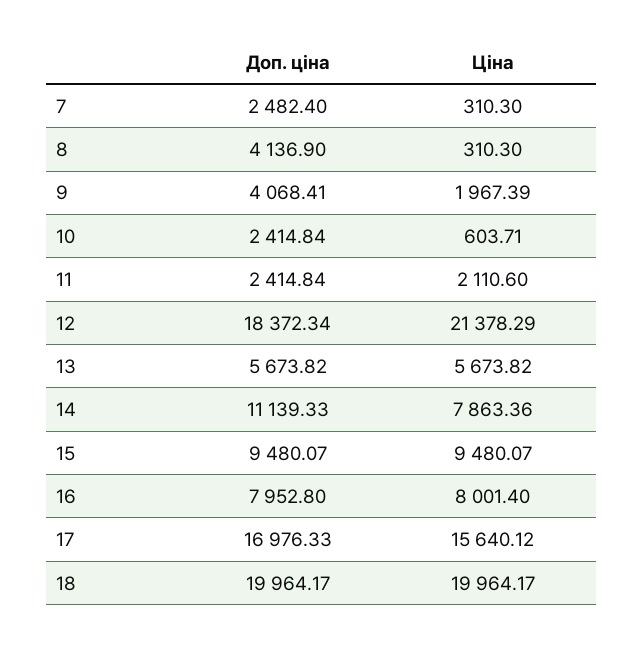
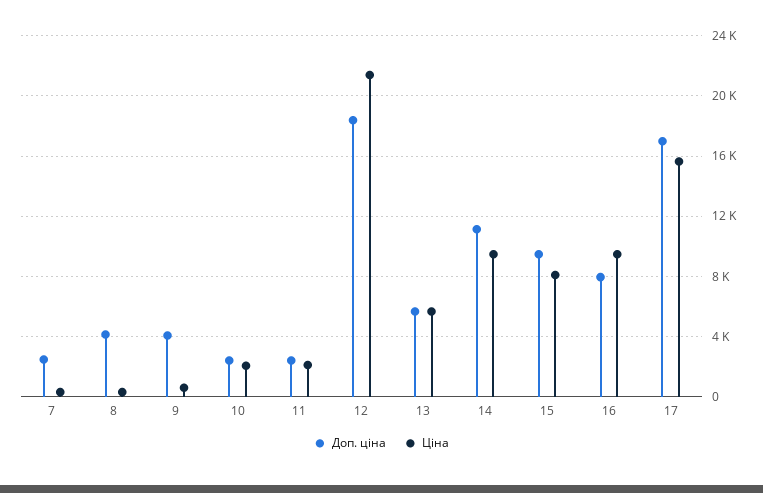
Ціна, 9: 1967.39 -> 500
Ціна, 10: 603.71 -> 2000
Ціна, 14: 7863.36 -> 9500
Ціна, 15: 9480.07 -> 8000
Ціна, 16: 8001.4 -> 9500
Доп. ціна, 18: 19964.17 -> none
Ціна, 18: 19964.17 -> none

